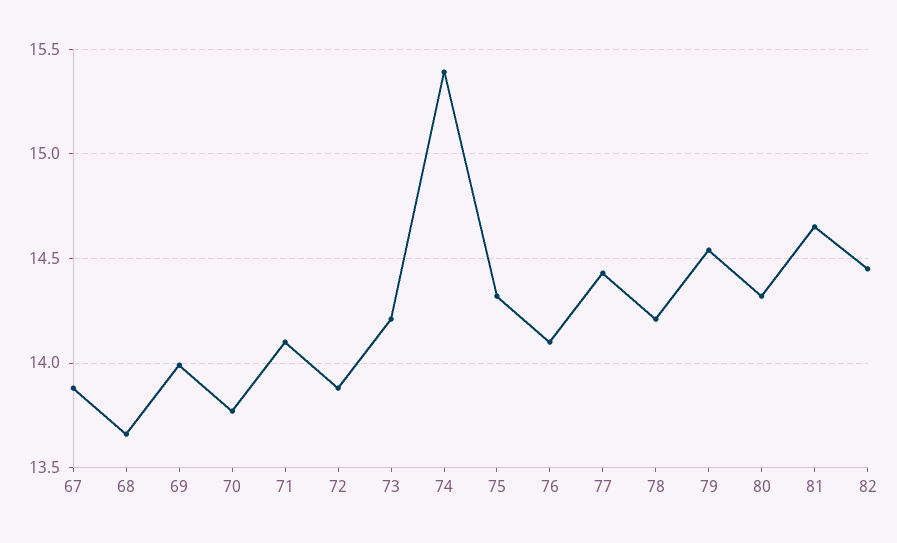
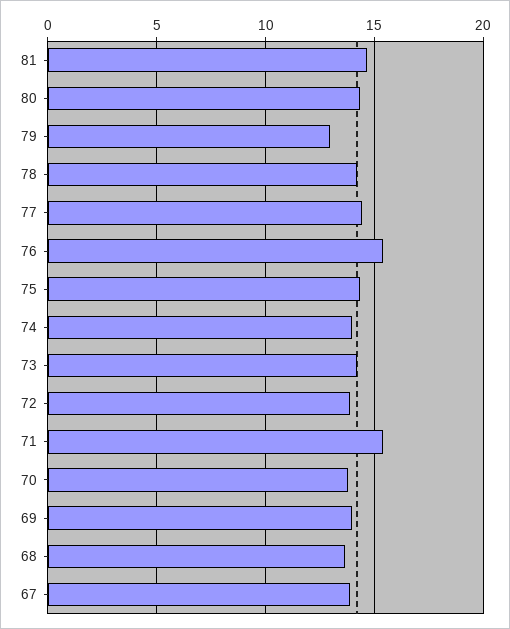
71: 14.1 -> 15.5
74: 15.4 -> 14
76: 14.1 -> 15.5
79: 14.55 -> 13
82: 14.45 -> none

